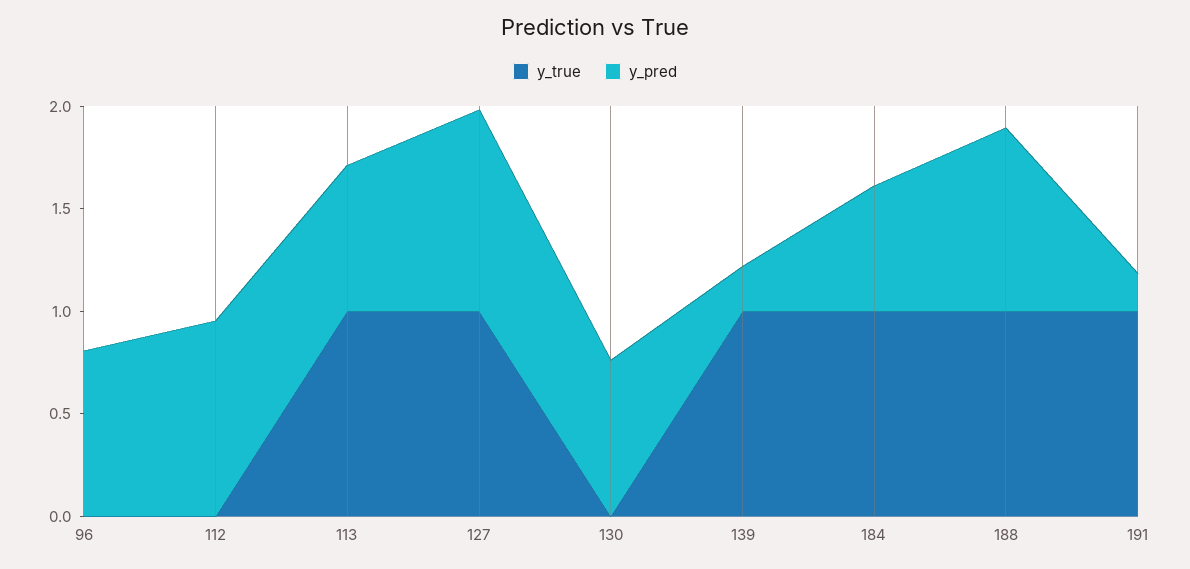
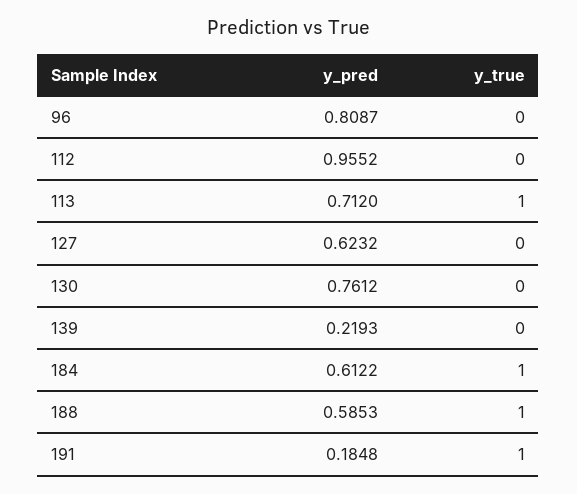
y_true, 127: 1 -> 0
y_pred, 127: 1 -> 0.6232
y_true, 139: 1 -> 0
y_pred, 188: 0.9 -> 0.5853

